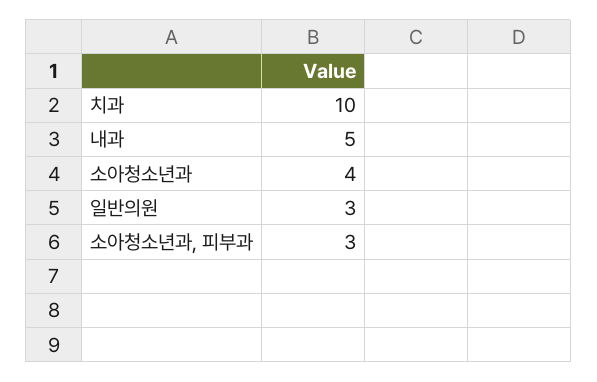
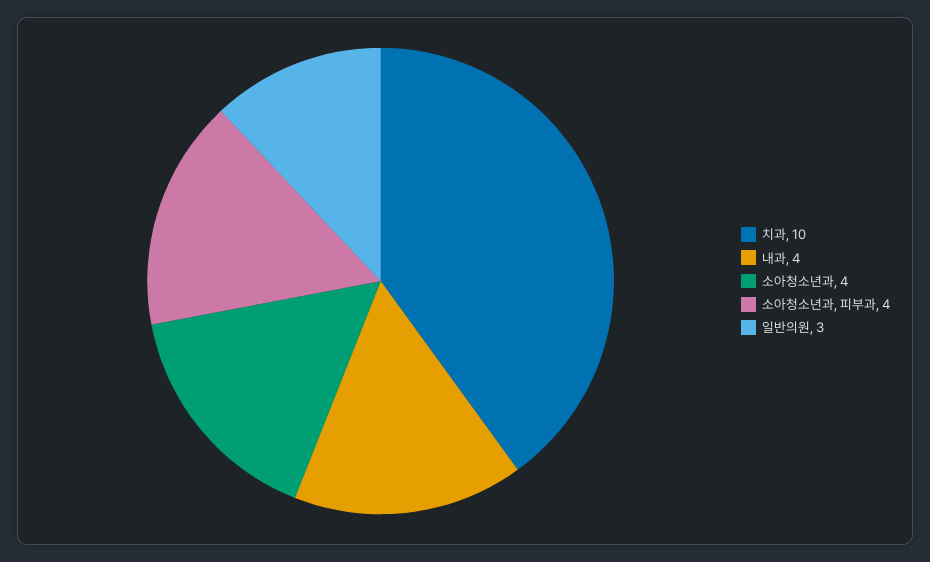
내과: 5 -> 4
소아청소년과, 피부과: 3 -> 4

